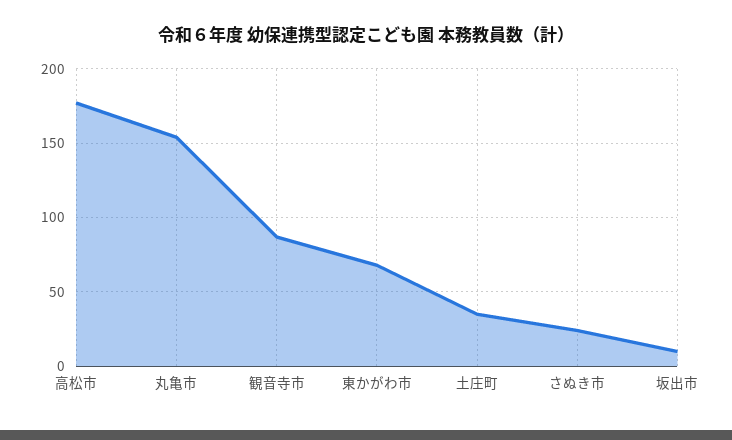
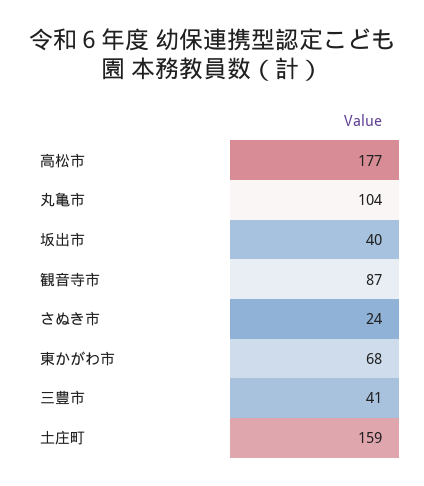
丸亀市: 155 -> 104
土庄町: 35 -> 159
坂出市: 10 -> 40
三豊市: none -> 41

